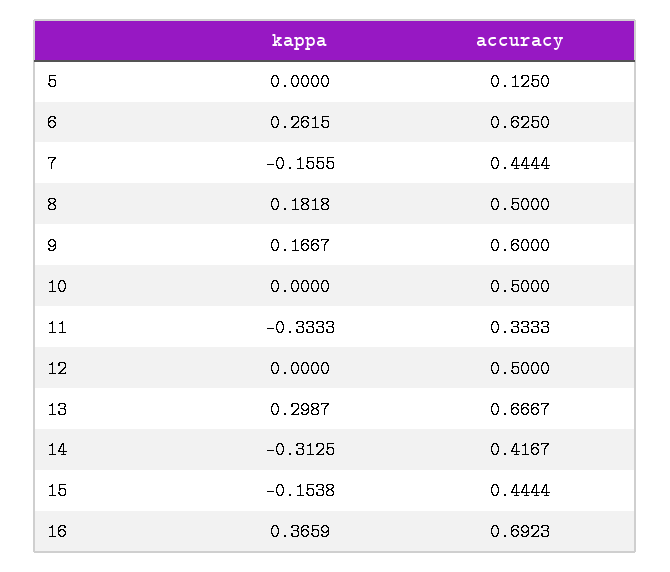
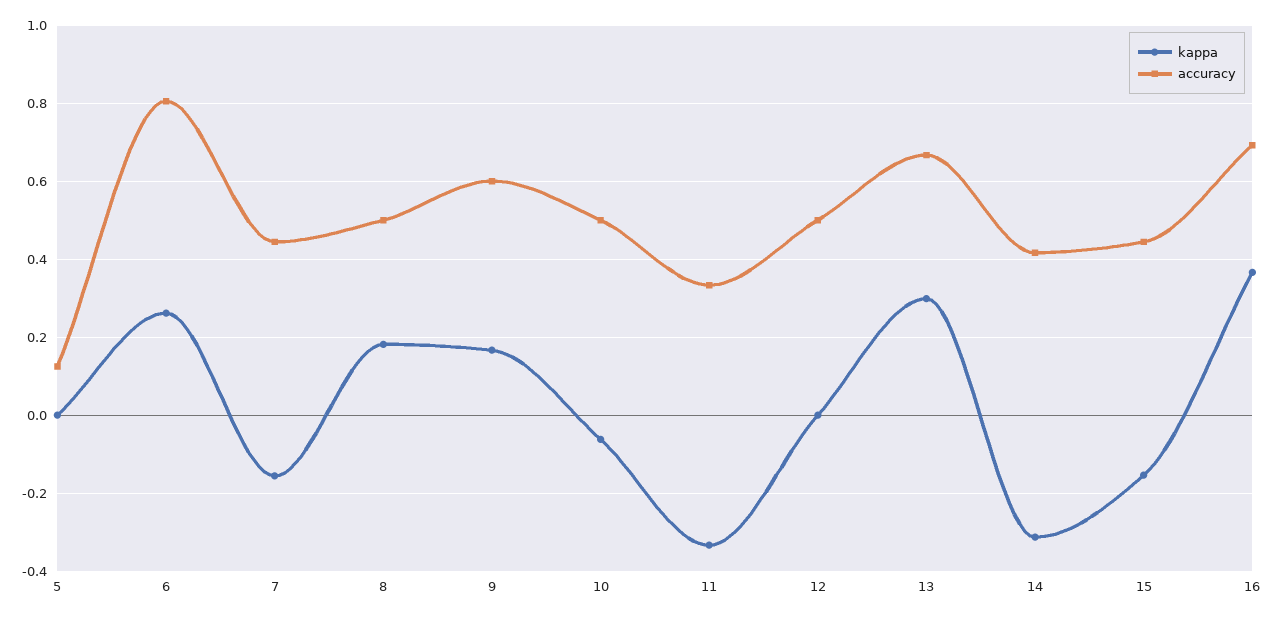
accuracy, 6: 0.625 -> 0.8
kappa, 10: 0 -> -0.06

